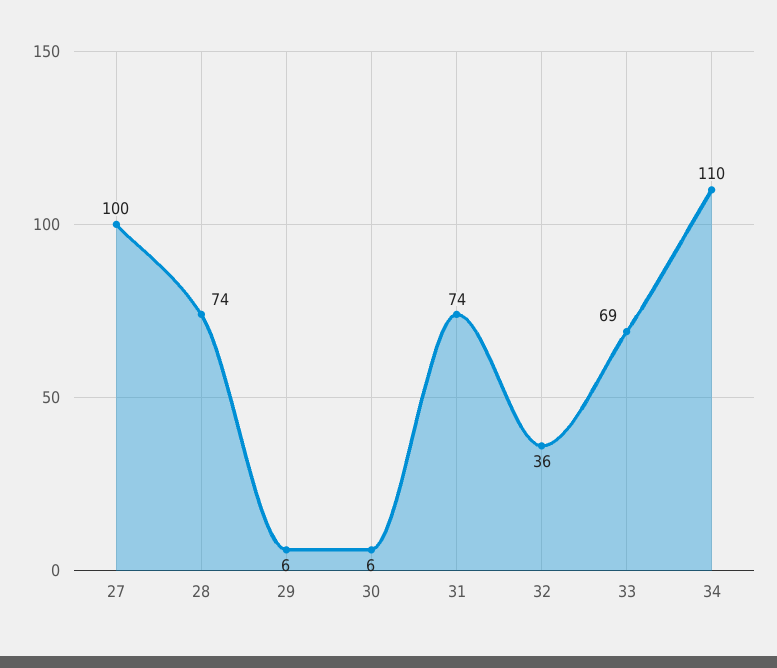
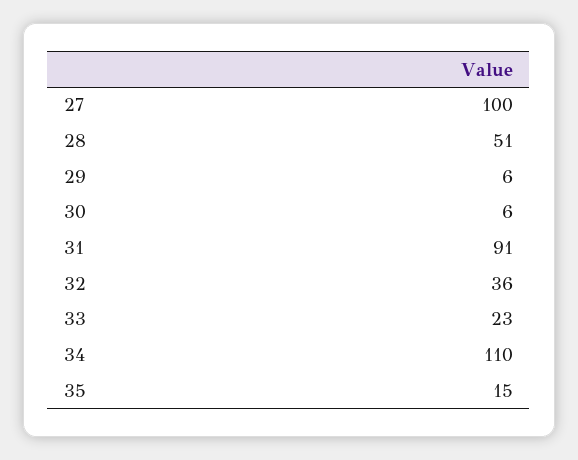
28: 74 -> 51
31: 74 -> 91
33: 69 -> 23
35: none -> 15

